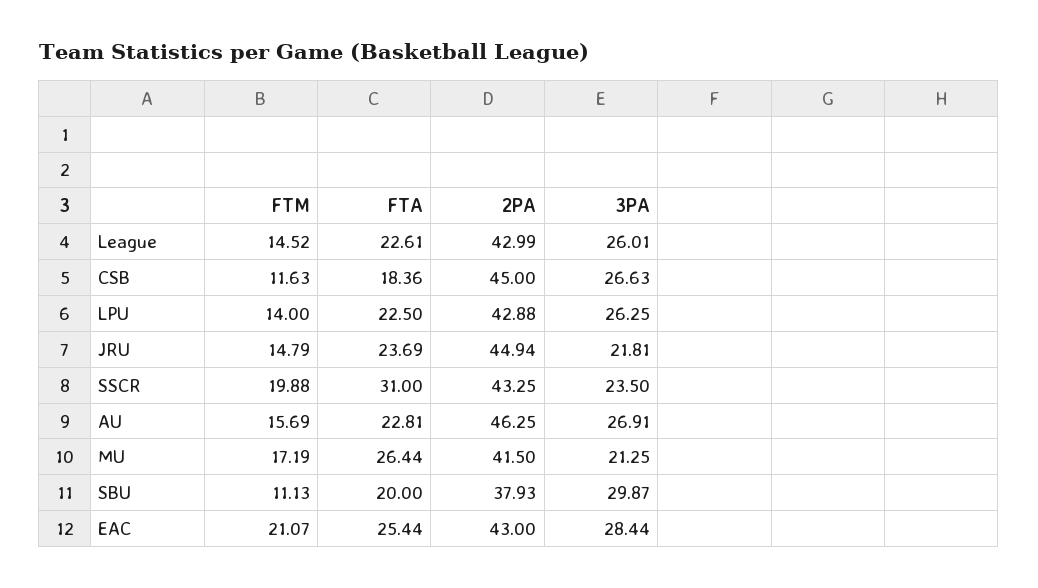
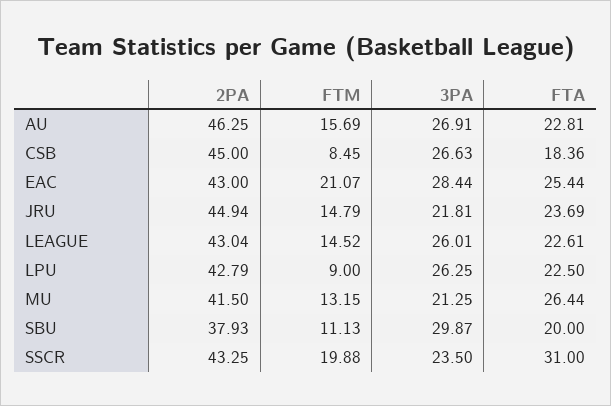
2PA, League: 42.99 -> 43.04
FTM, CSB: 11.63 -> 8.45
FTM, LPU: 14 -> 9
2PA, LPU: 42.88 -> 42.79
FTM, MU: 17.19 -> 13.15

